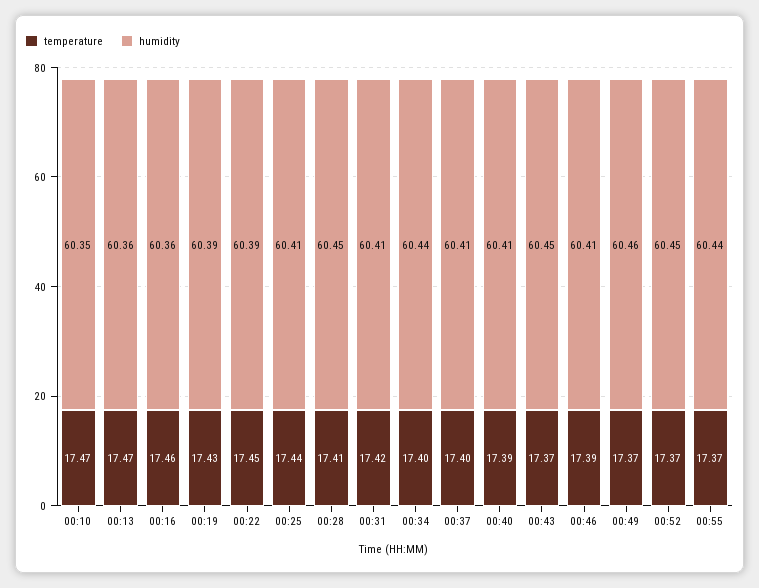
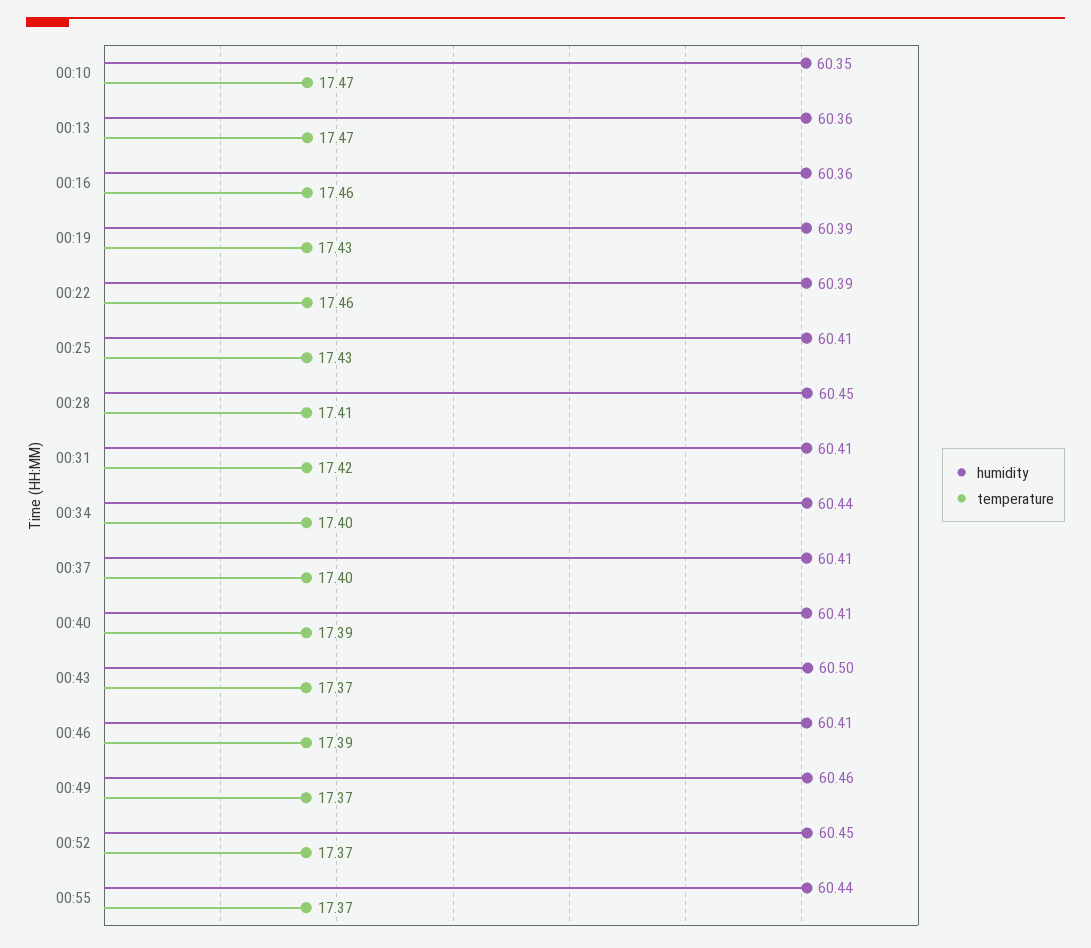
temperature, 00:22: 17.45 -> 17.46
temperature, 00:25: 17.44 -> 17.43
humidity, 00:43: 60.45 -> 60.5

